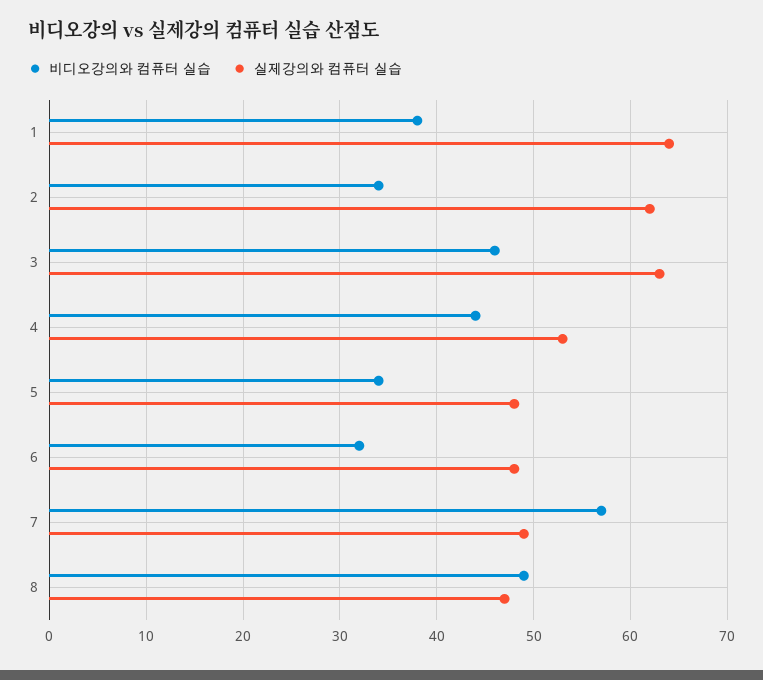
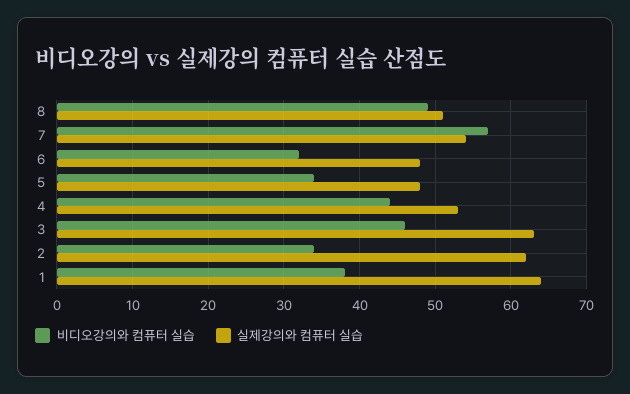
실제강의와 컴퓨터 실습, 7: 49 -> 54
실제강의와 컴퓨터 실습, 8: 47 -> 51

